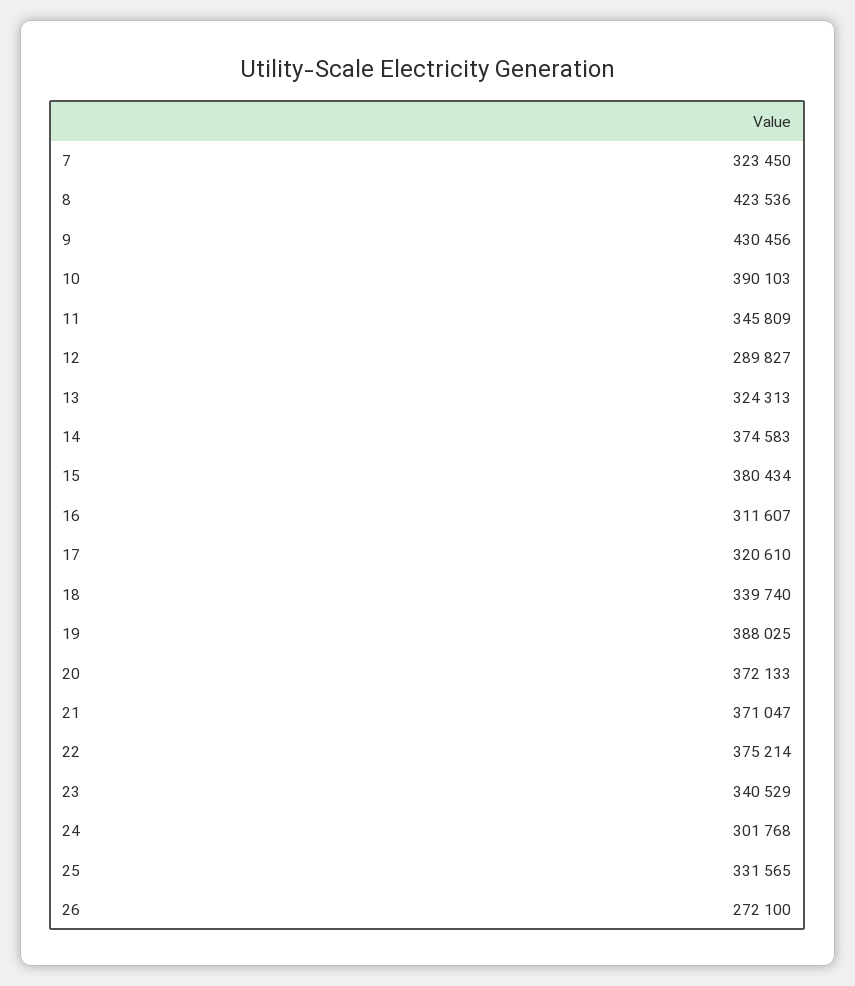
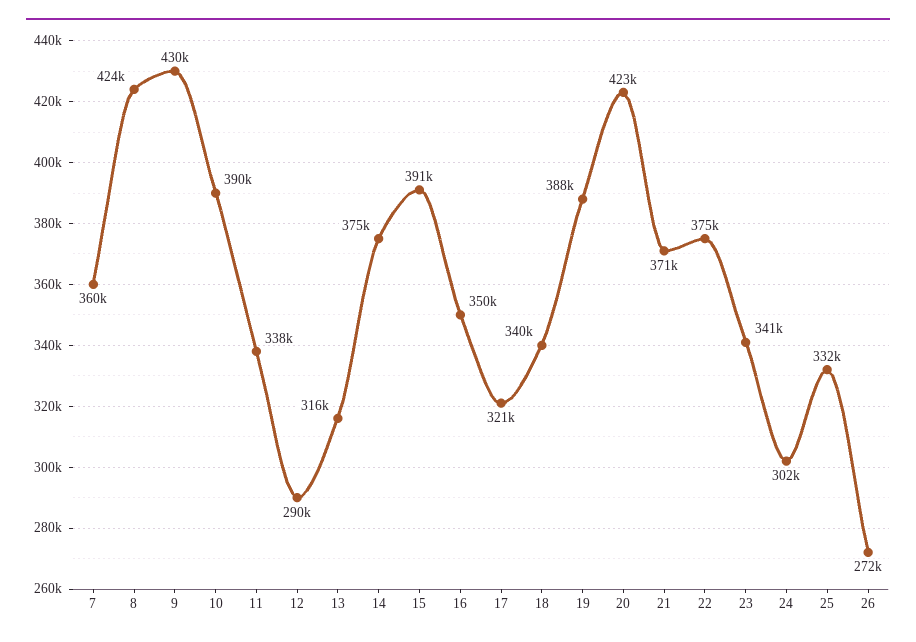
7: 323450 -> 360000
11: 345809 -> 338000
13: 324313 -> 316000
15: 380434 -> 391000
16: 311607 -> 350000
20: 372133 -> 423000

